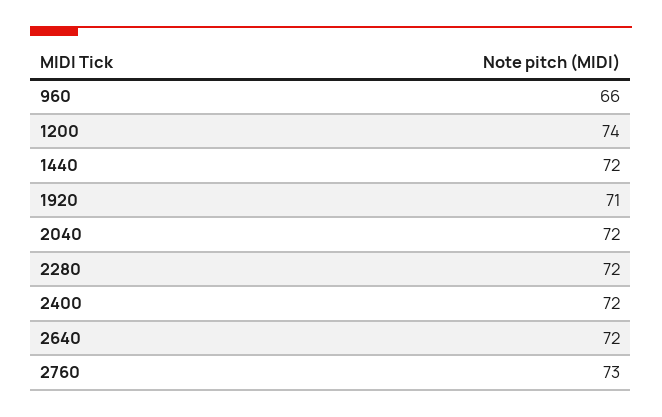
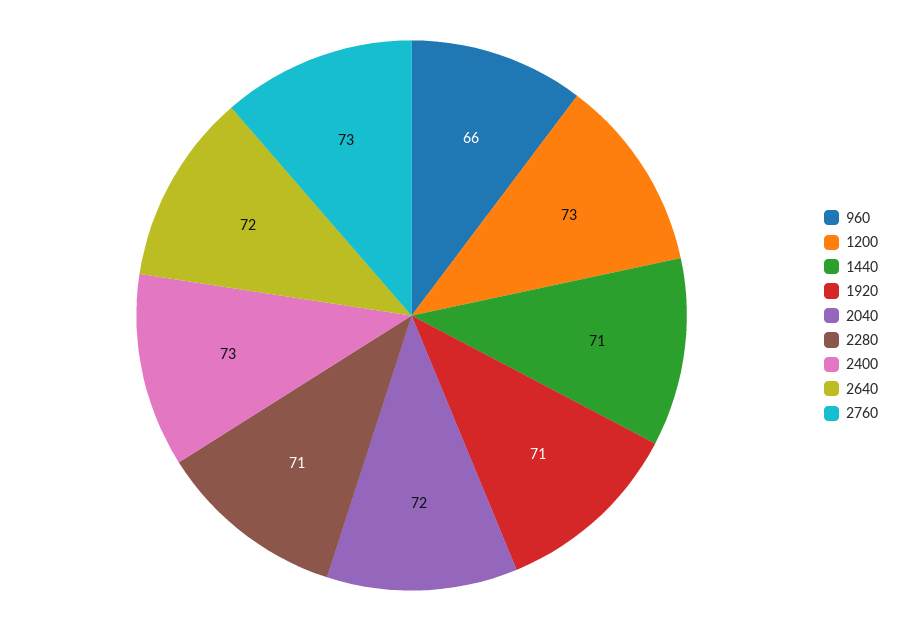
1200: 74 -> 73
1440: 72 -> 71
2280: 72 -> 71
2400: 72 -> 73

